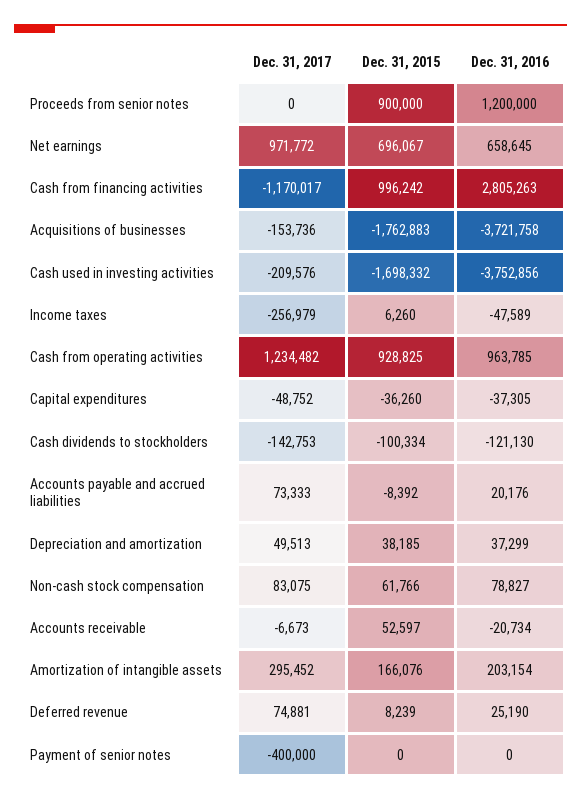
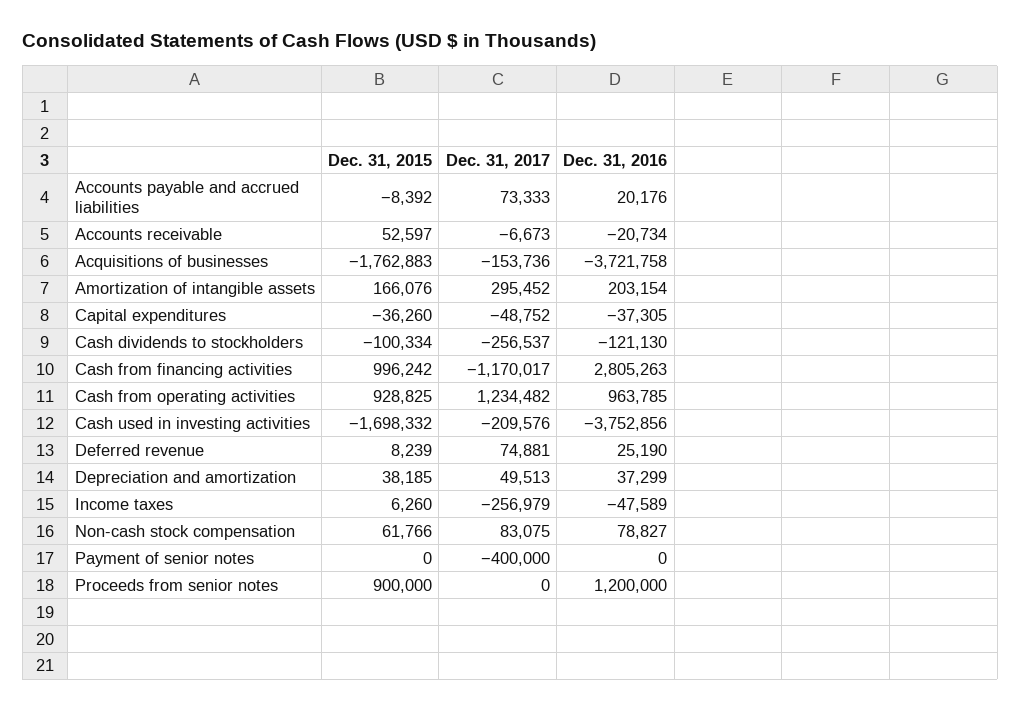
Dec. 31, 2017, Net earnings: 971772 -> none
Dec. 31, 2015, Net earnings: 696067 -> none
Dec. 31, 2016, Net earnings: 658645 -> none
Dec. 31, 2017, Cash dividends to stockholders: -142753 -> -256537

